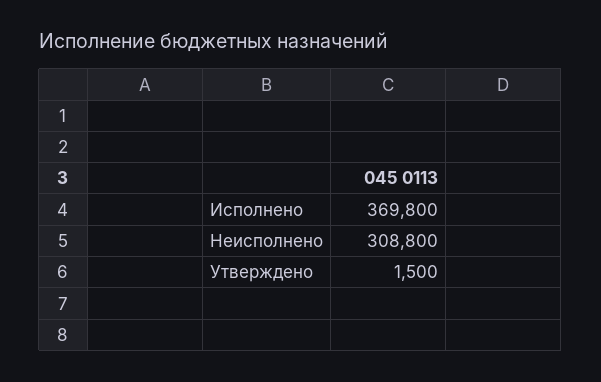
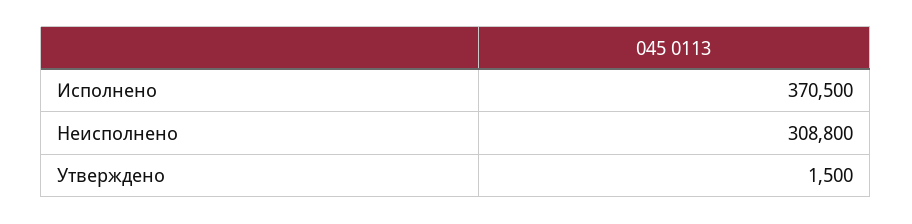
Исполнено: 369800 -> 370500

